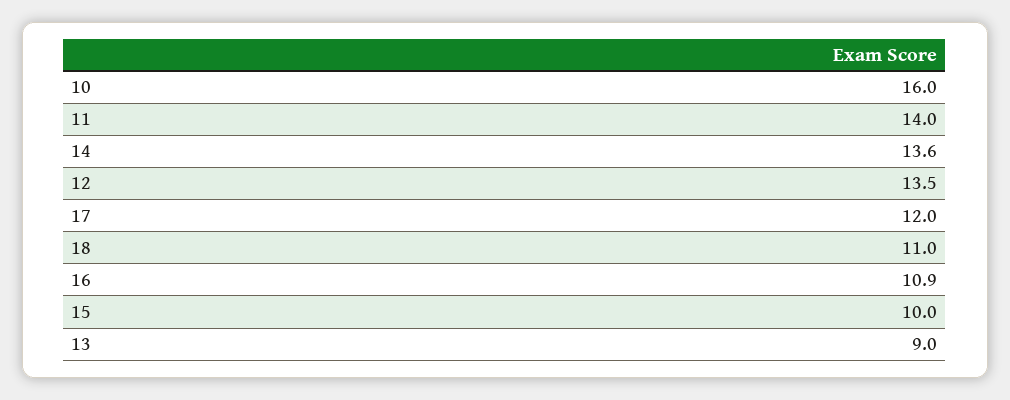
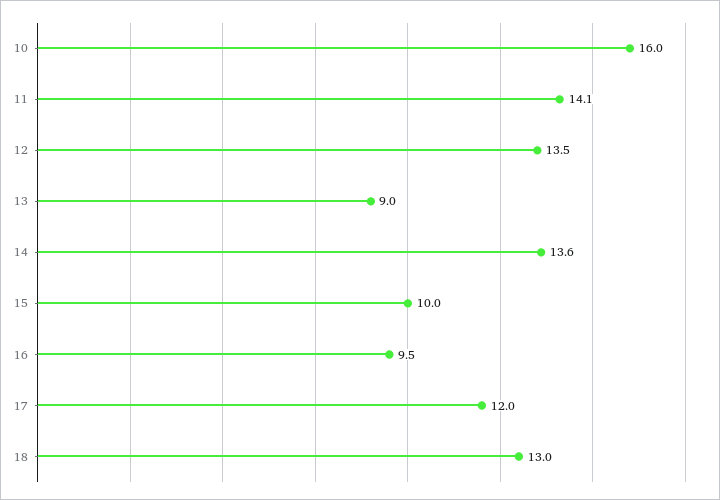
11: 14 -> 14.1
18: 11 -> 13
16: 10.9 -> 9.5

